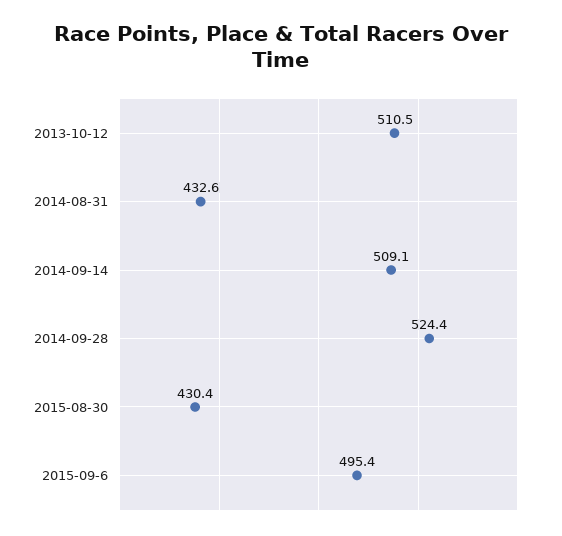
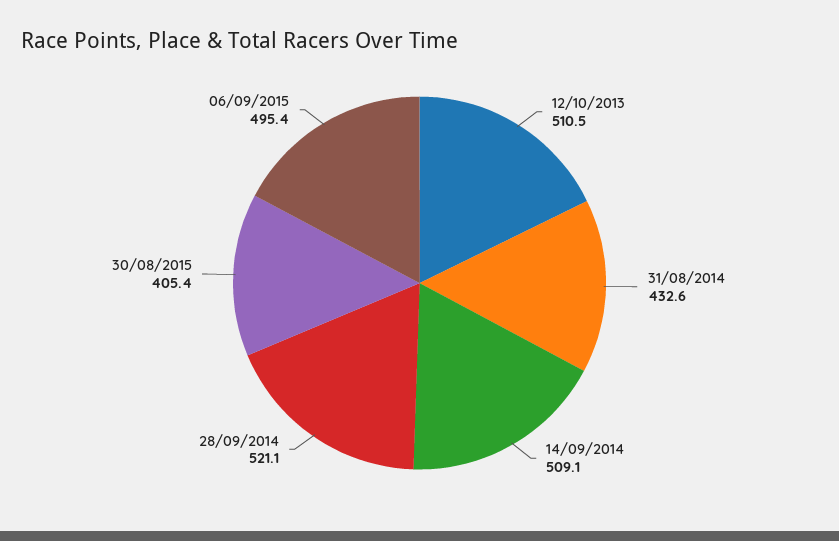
2014-09-28: 524.4 -> 521.1
2015-08-30: 430.4 -> 405.4

